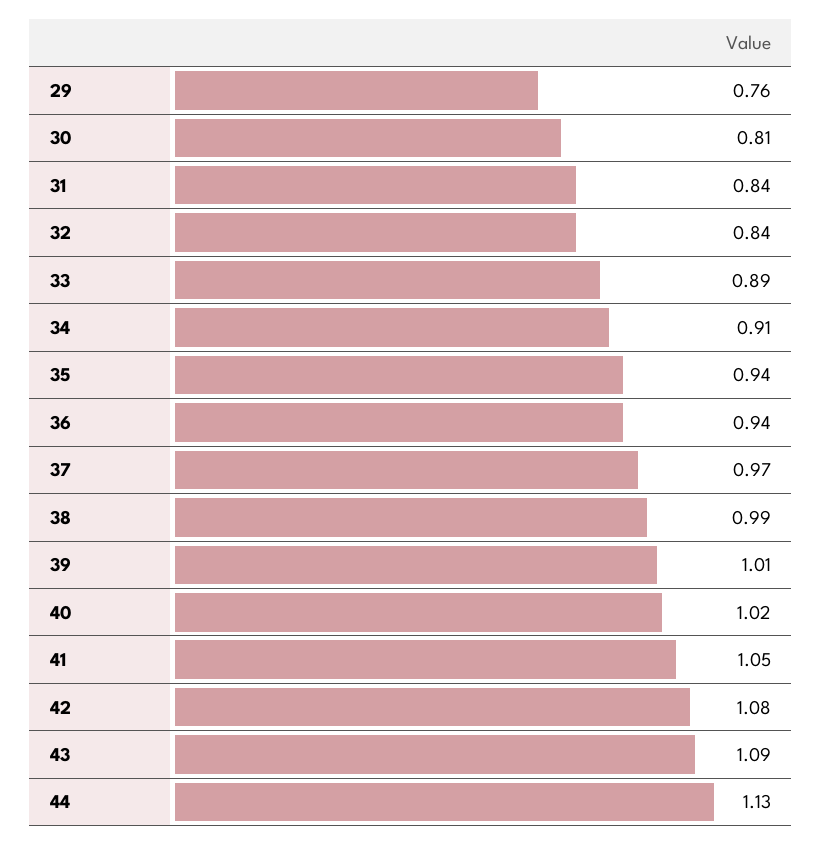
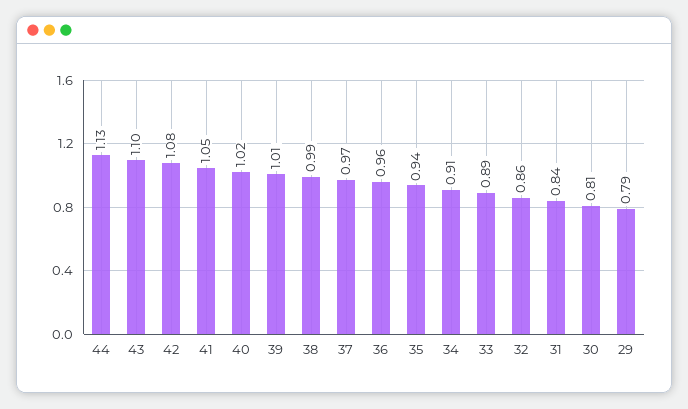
29: 0.76 -> 0.79
32: 0.84 -> 0.86
36: 0.94 -> 0.96
43: 1.09 -> 1.1

